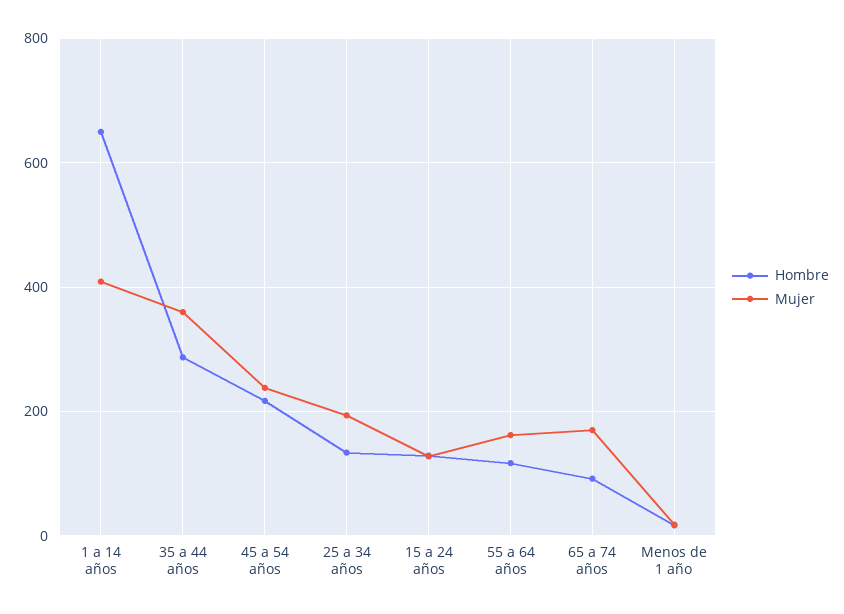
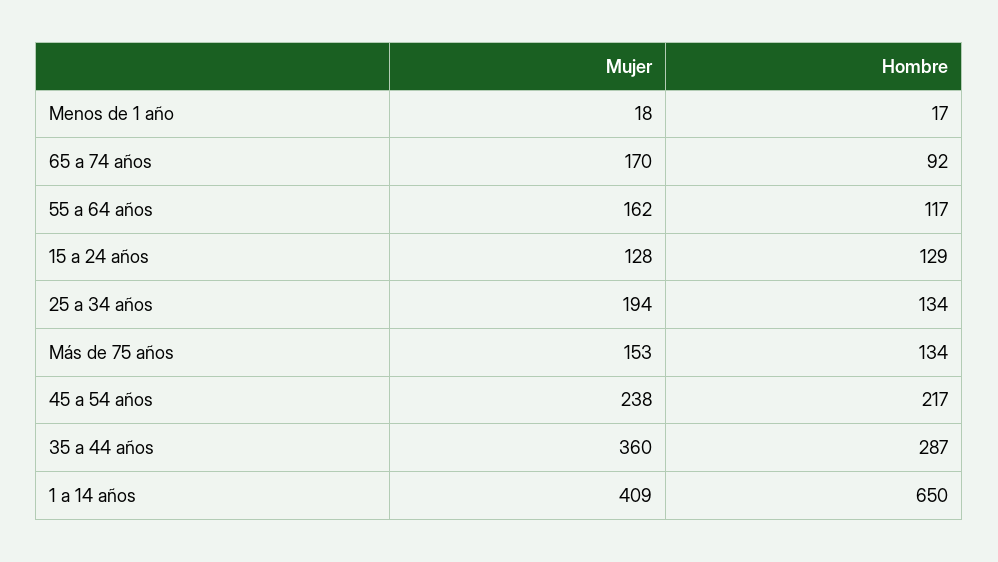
Mujer, Más de 75 años: none -> 153
Hombre, Más de 75 años: none -> 134

